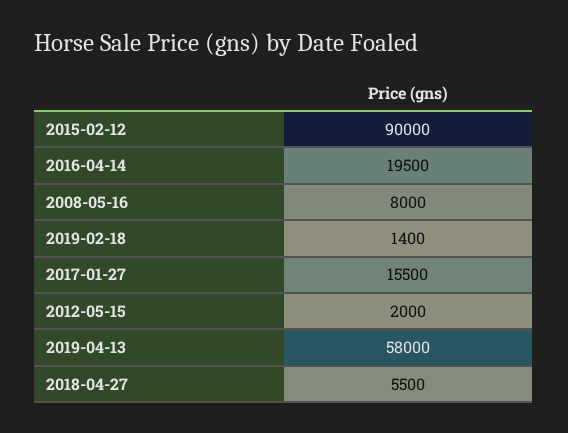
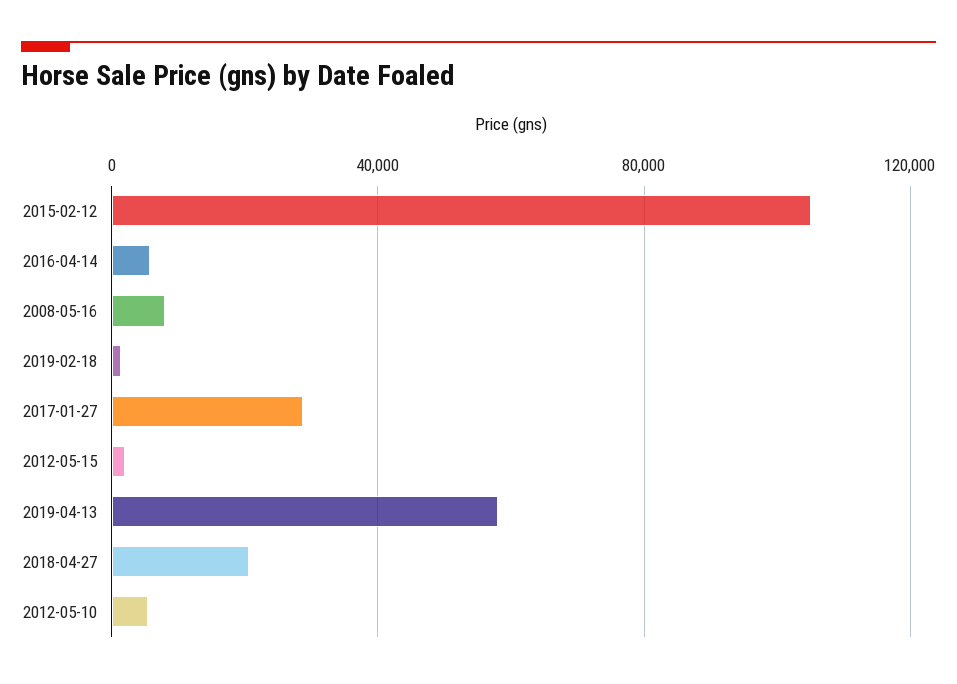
2015-02-12: 90000 -> 105000
2016-04-14: 19500 -> 5000
2017-01-27: 15500 -> 30000
2018-04-27: 5500 -> 20000
2012-05-10: none -> 5000

